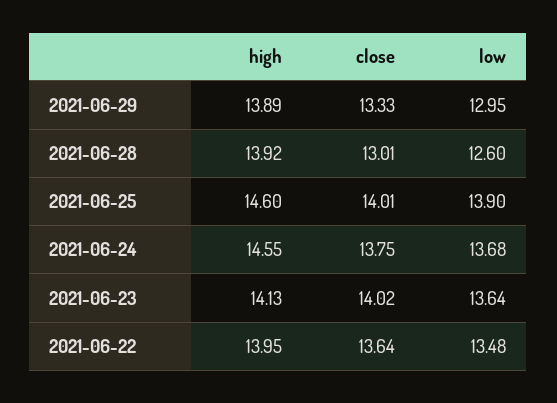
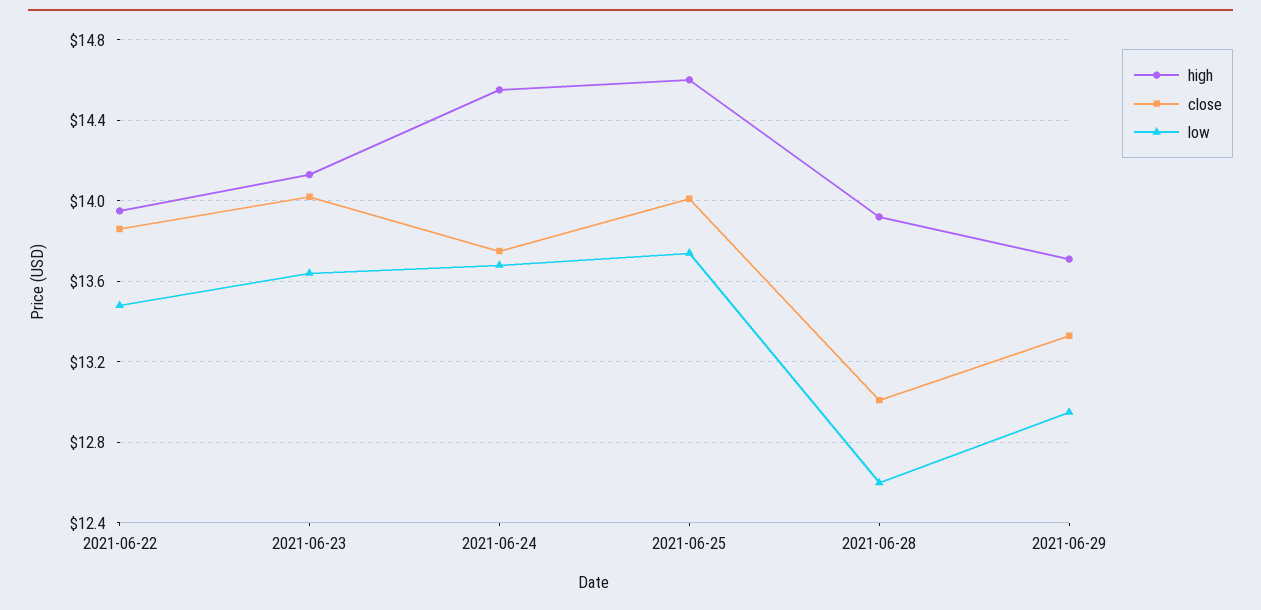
high, 2021-06-29: 13.89 -> 13.7
low, 2021-06-25: 13.9 -> 13.75
close, 2021-06-22: 13.64 -> 13.85

